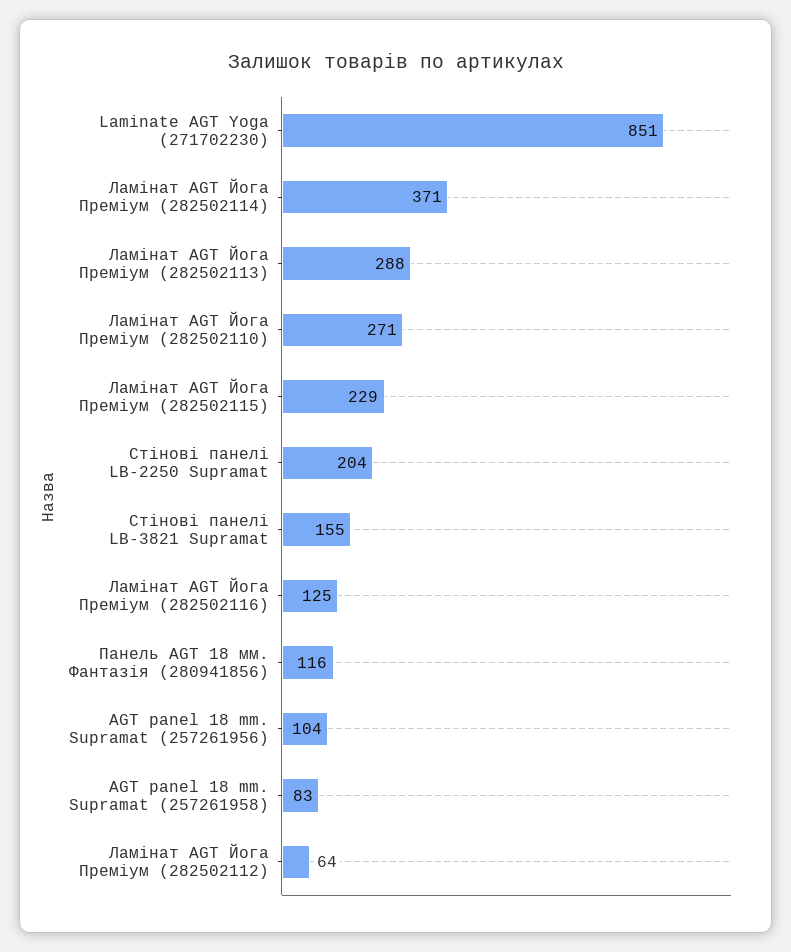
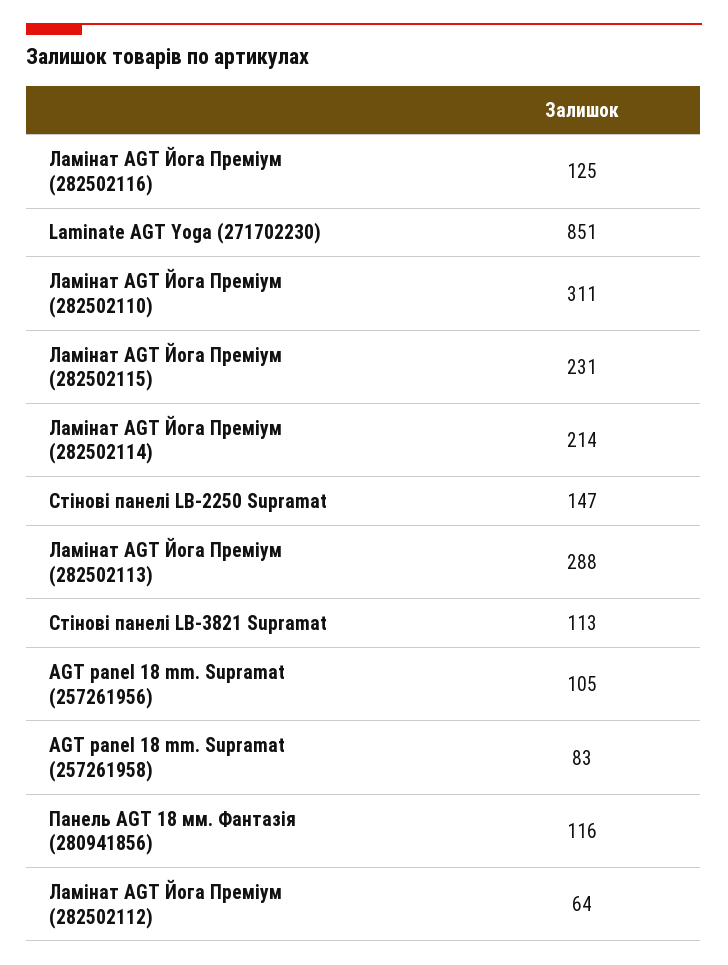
Ламінат AGT Йога Преміум (282502114): 371 -> 214
Ламінат AGT Йога Преміум (282502110): 271 -> 311
Ламінат AGT Йога Преміум (282502115): 229 -> 231
Стінові панелі LB-2250 Supramat: 204 -> 147
Стінові панелі LB-3821 Supramat: 155 -> 113
AGT panel 18 mm. Supramat (257261956): 104 -> 105

